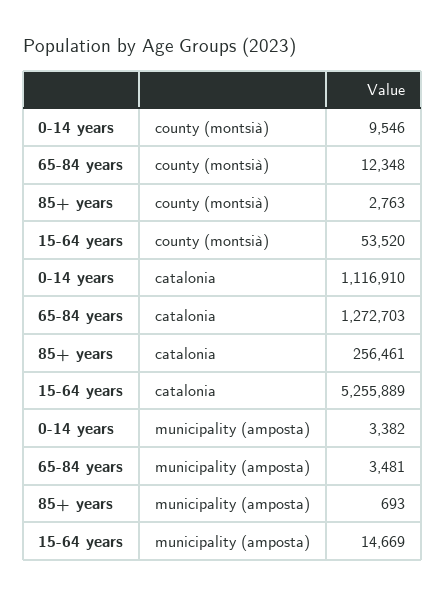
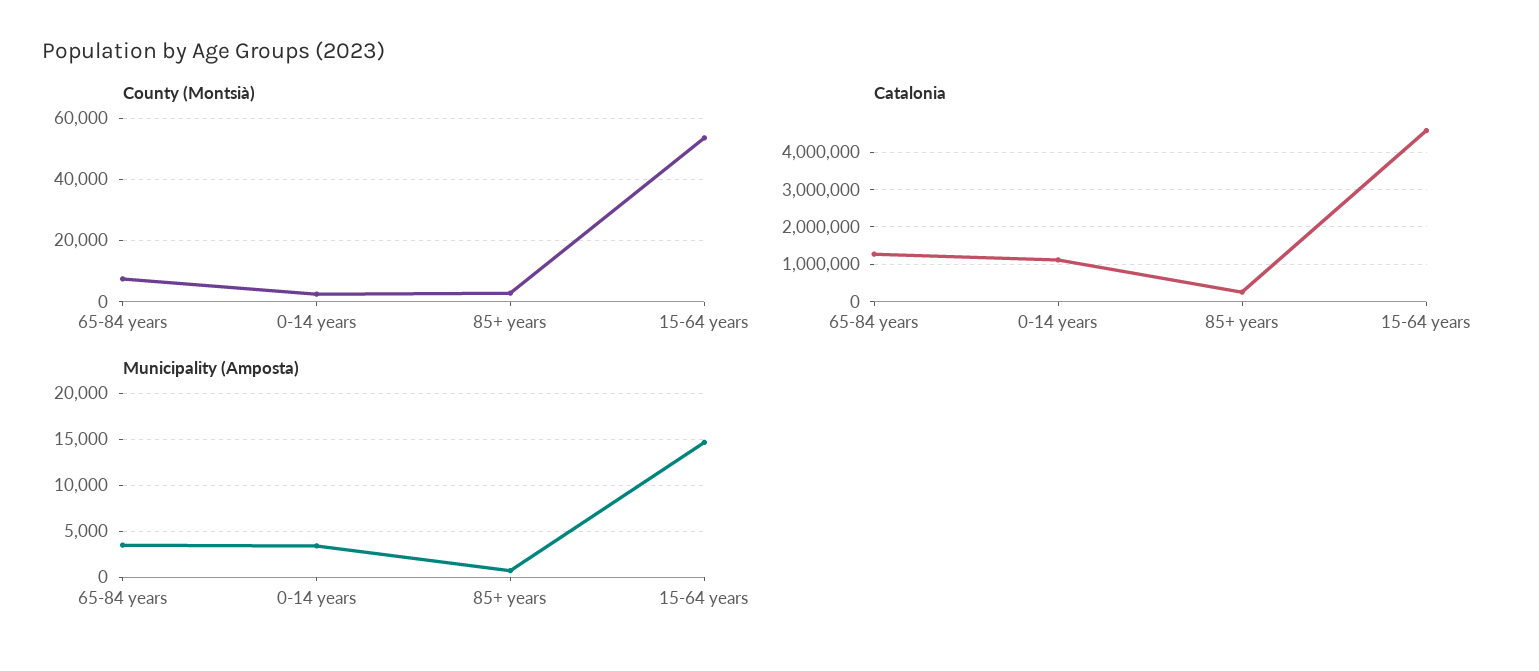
county (montsià), 0-14 years: 9546 -> 2000
county (montsià), 65-84 years: 12348 -> 8000
catalonia, 15-64 years: 5255889 -> 4600000

